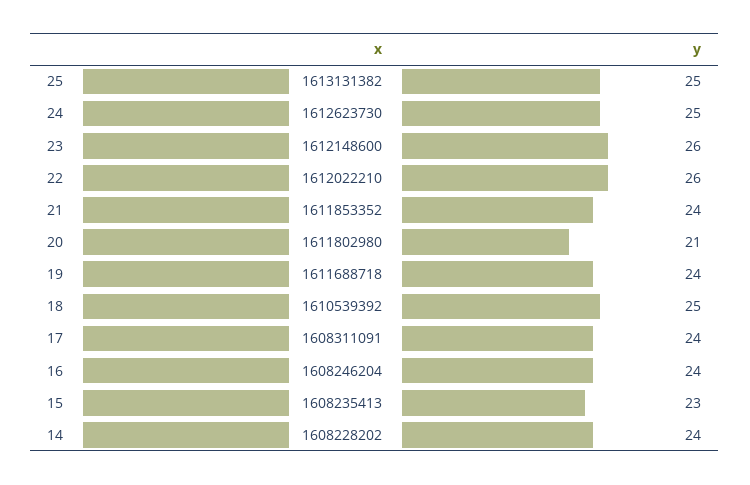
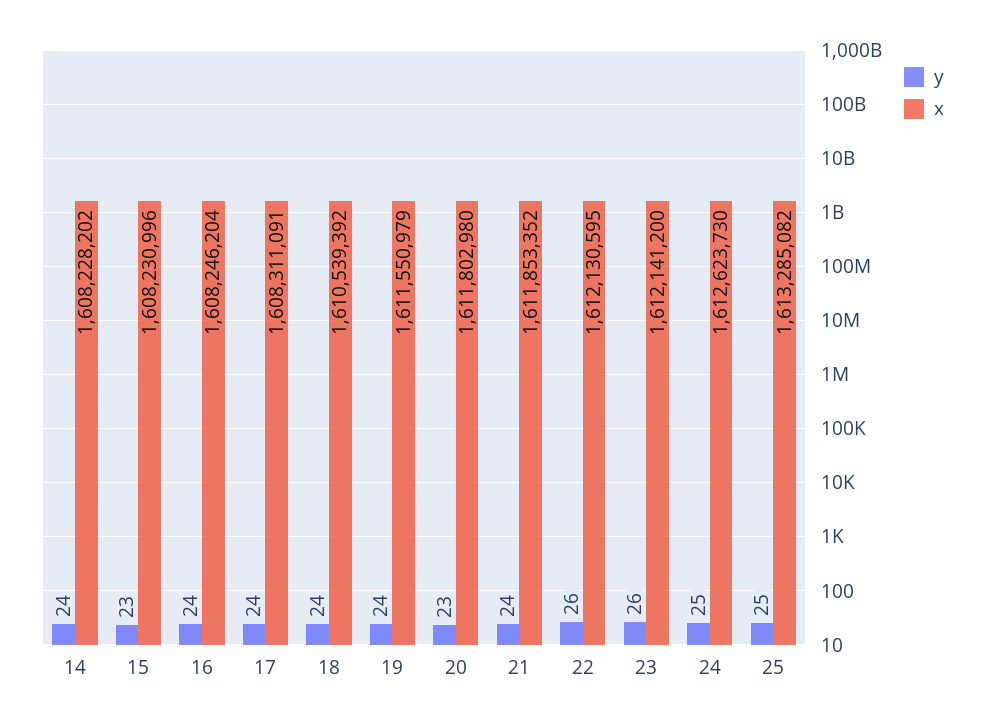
x, 25: 1613131382 -> 1613285082
x, 23: 1612148600 -> 1612141200
x, 22: 1612022210 -> 1612130595
y, 20: 21 -> 23
x, 19: 1611688718 -> 1611550979
y, 18: 25 -> 24
x, 15: 1608235413 -> 1608230996

